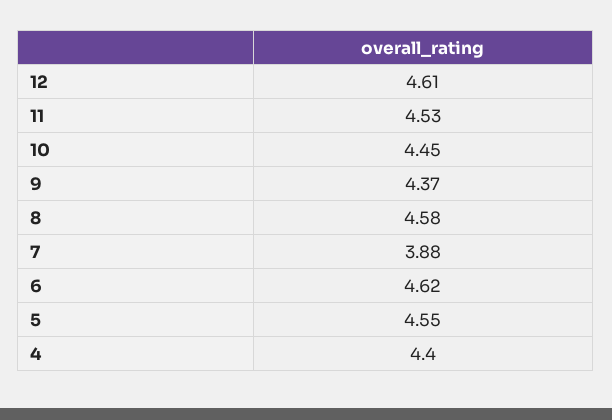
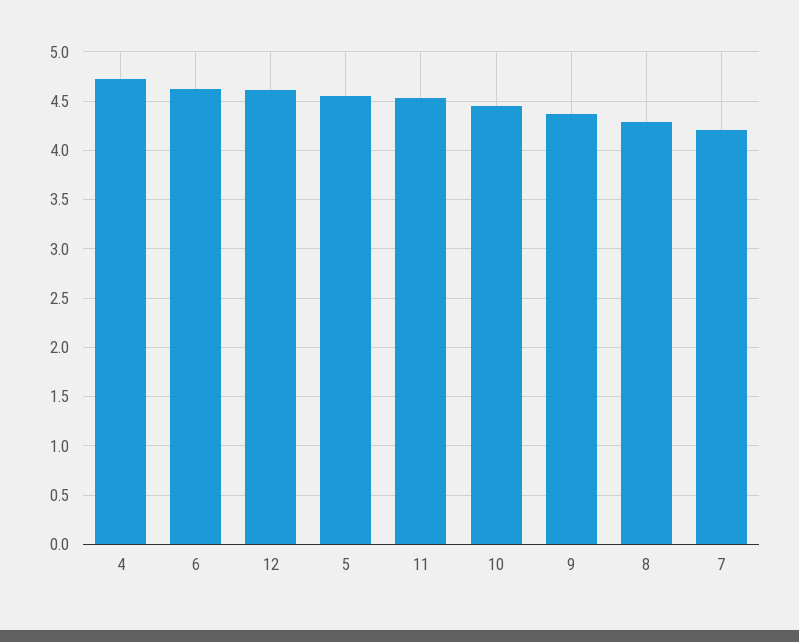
8: 4.58 -> 4.3
7: 3.88 -> 4.2
4: 4.4 -> 4.7

